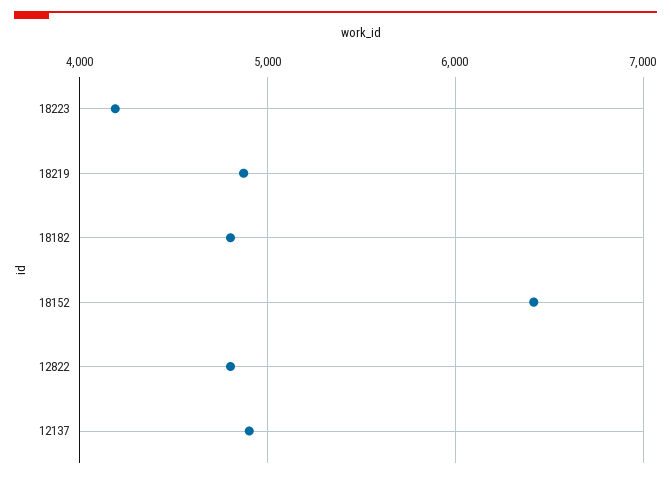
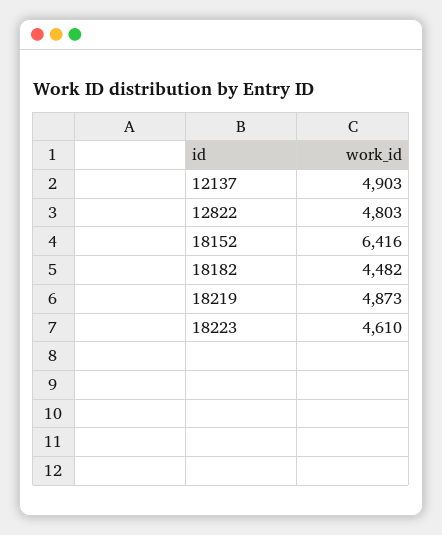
18223: 4200 -> 4610
18182: 4800 -> 4482

